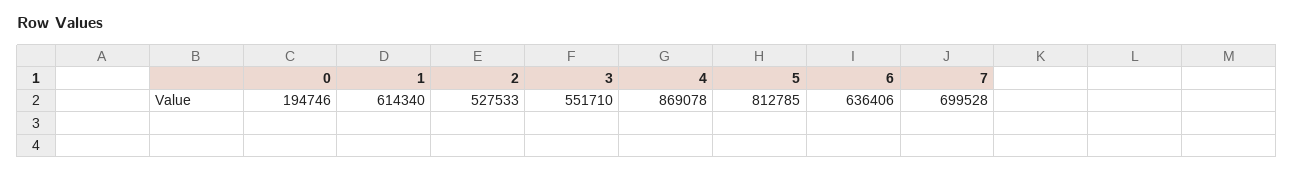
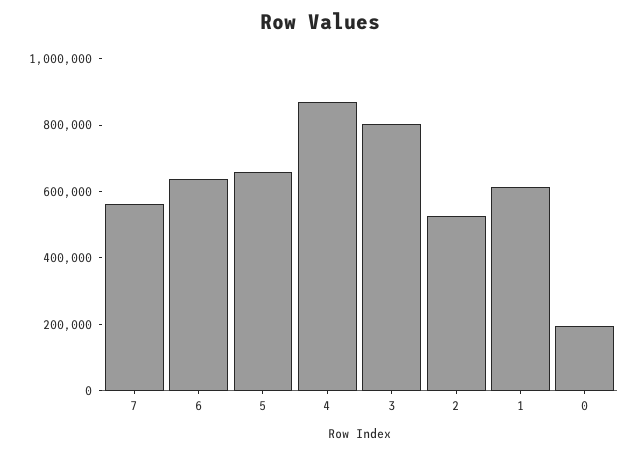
3: 551710 -> 800000
5: 812785 -> 650000
7: 699528 -> 550000

